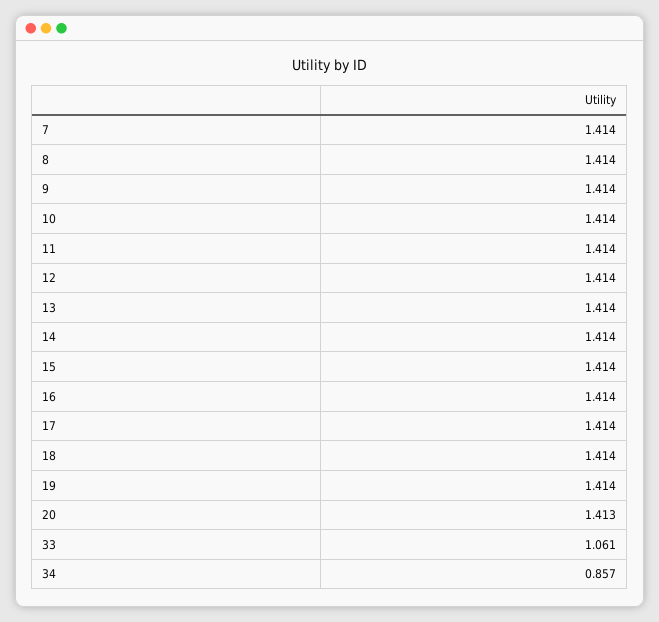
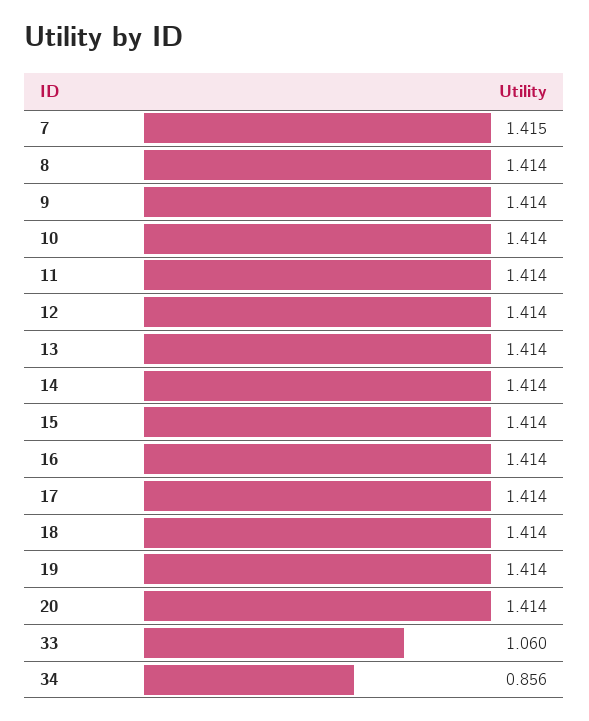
7: 1.414 -> 1.415
20: 1.413 -> 1.414
33: 1.061 -> 1.06
34: 0.857 -> 0.856

